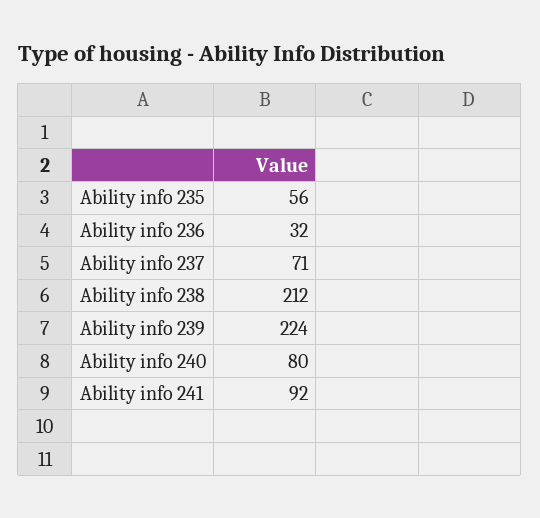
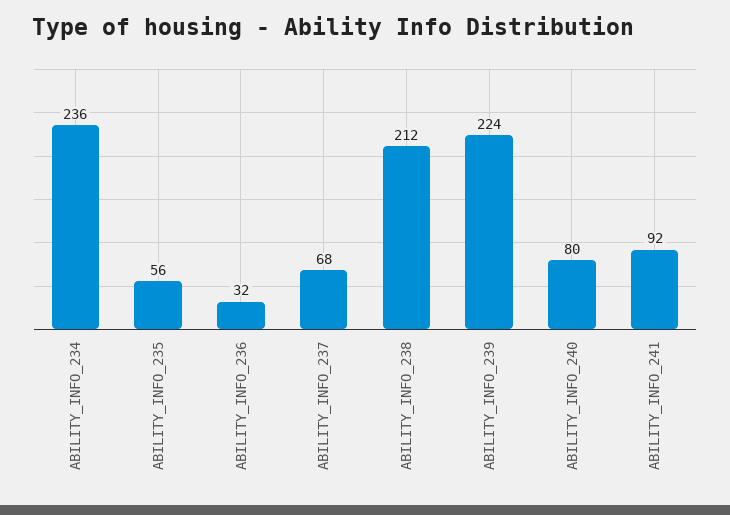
Ability info 237: 71 -> 68
ABILITY_INFO_234: none -> 236

